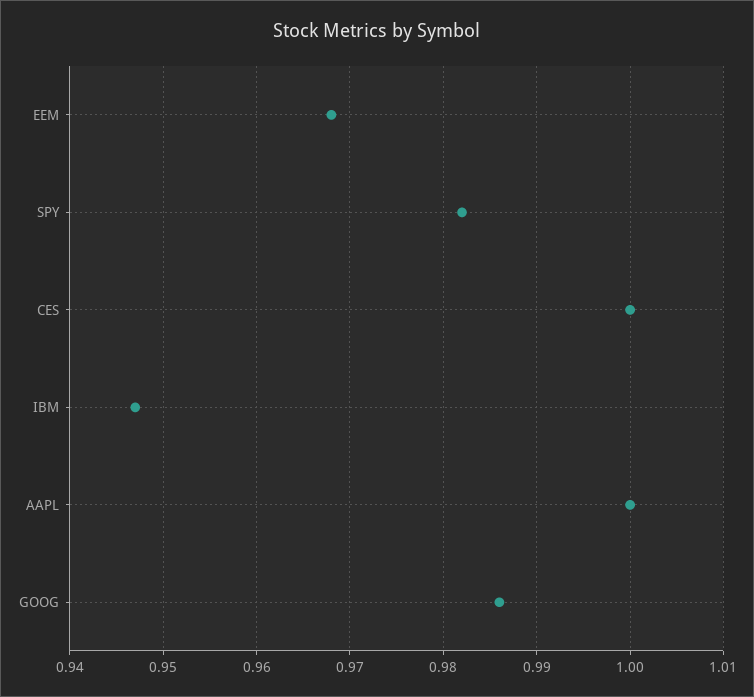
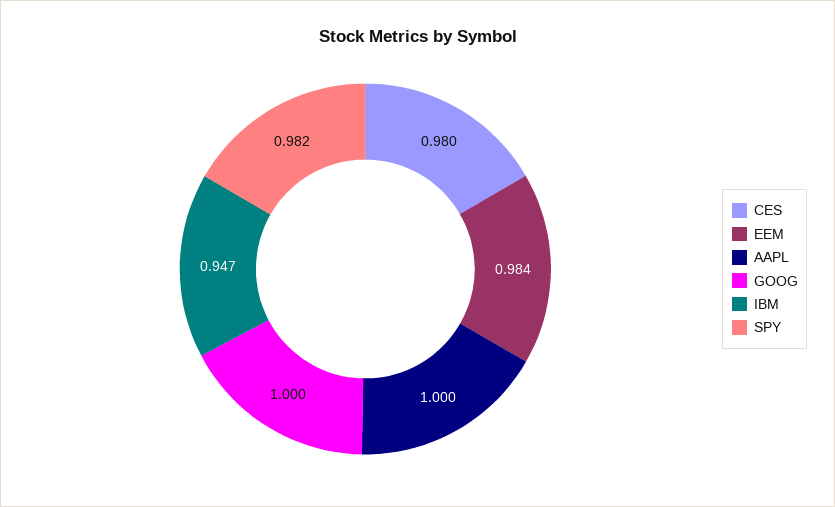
EEM: 0.968 -> 0.984
CES: 1 -> 0.98
GOOG: 0.986 -> 1

